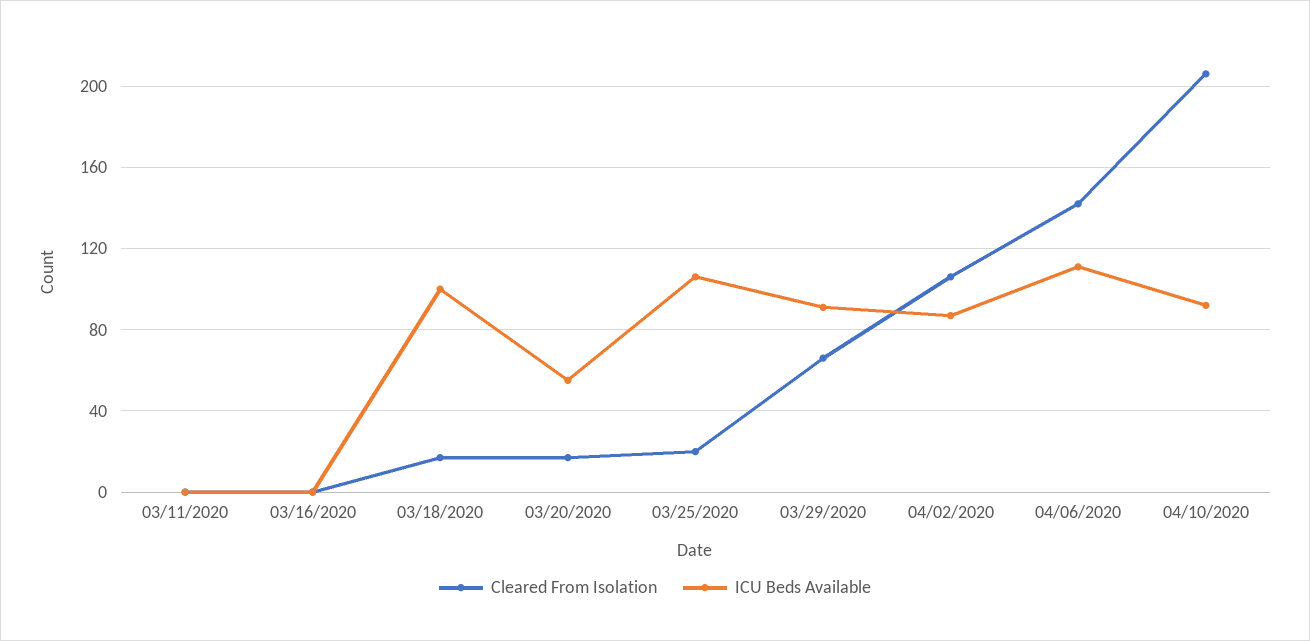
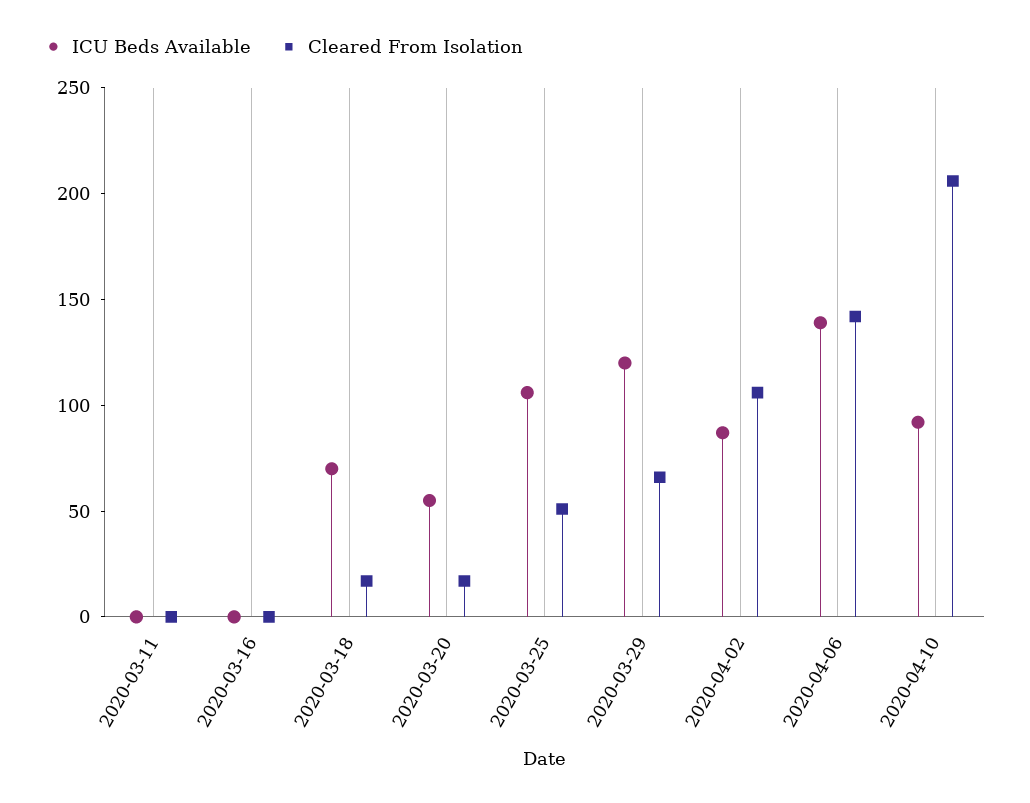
ICU Beds Available, 03/18/2020: 100 -> 70
Cleared From Isolation, 03/25/2020: 20 -> 50
ICU Beds Available, 03/29/2020: 90 -> 120
ICU Beds Available, 04/06/2020: 110 -> 140

